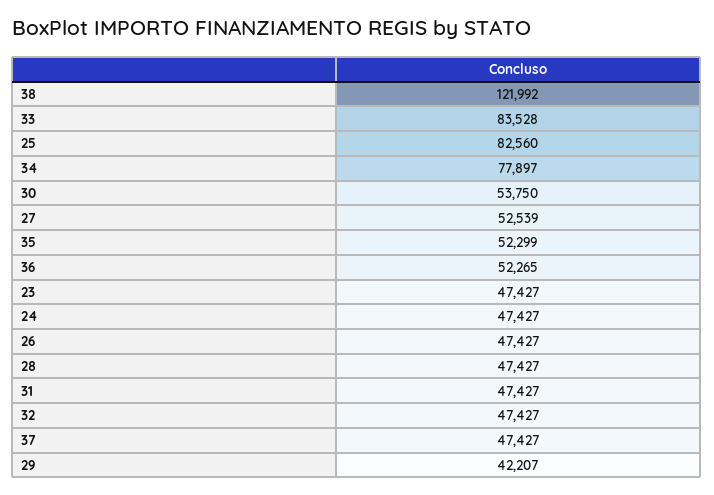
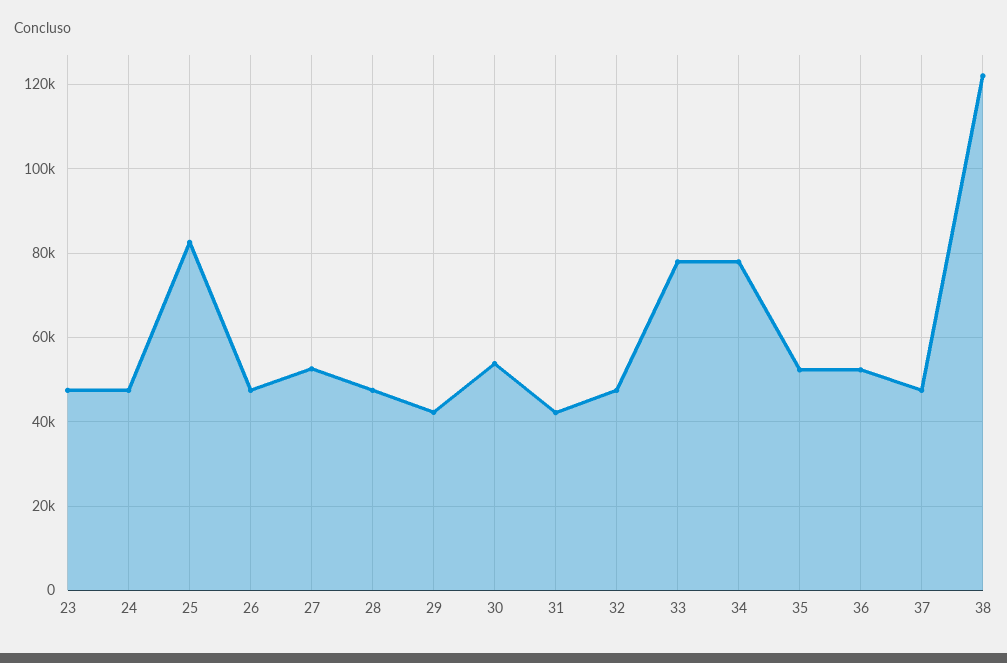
33: 83528 -> 78000
31: 47427 -> 42000

